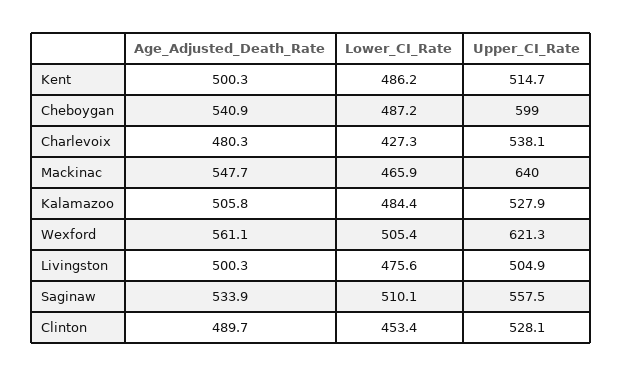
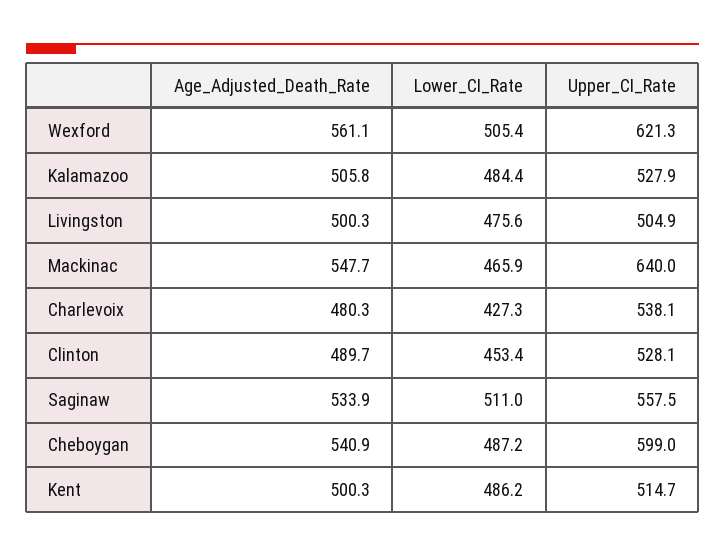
Lower_CI_Rate, Saginaw: 510.1 -> 511

